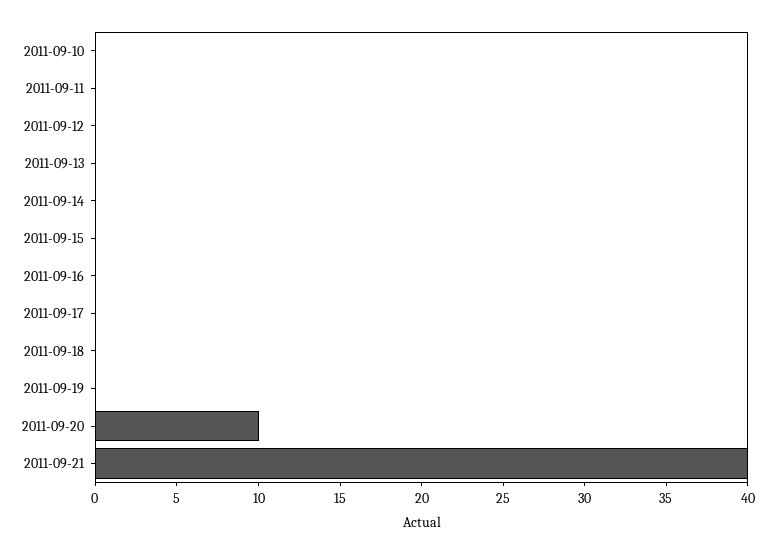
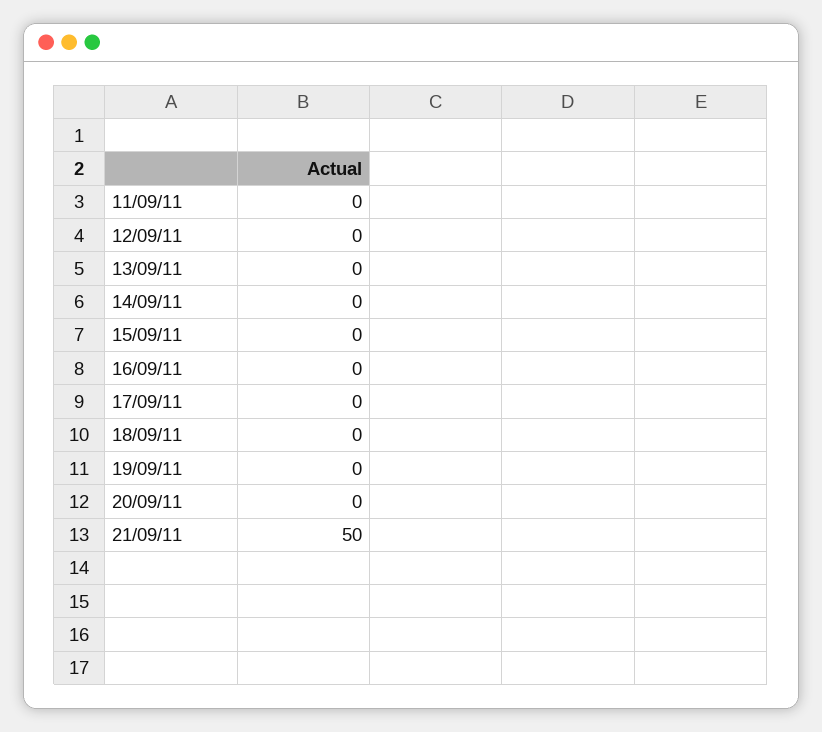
2011-09-10: 0 -> none
2011-09-20: 10 -> 0
2011-09-21: 40 -> 50

